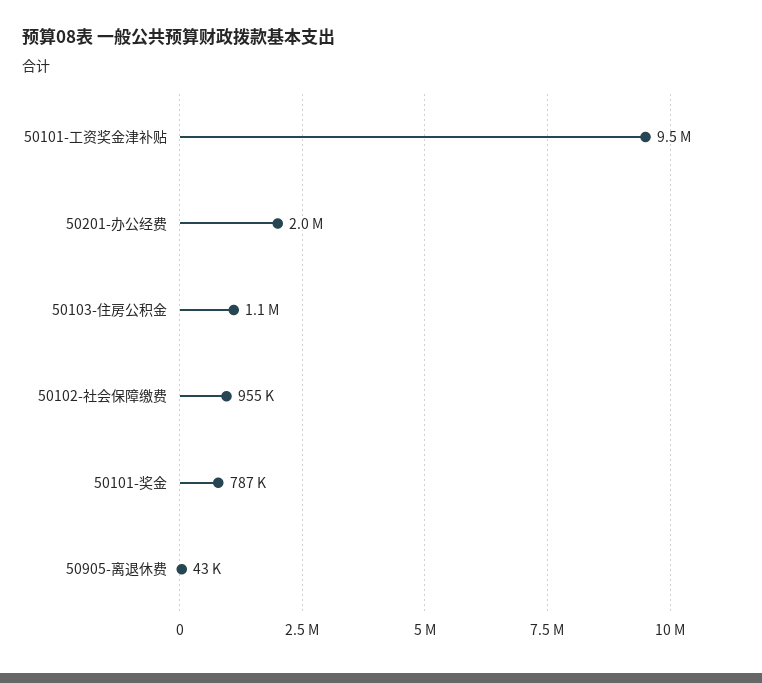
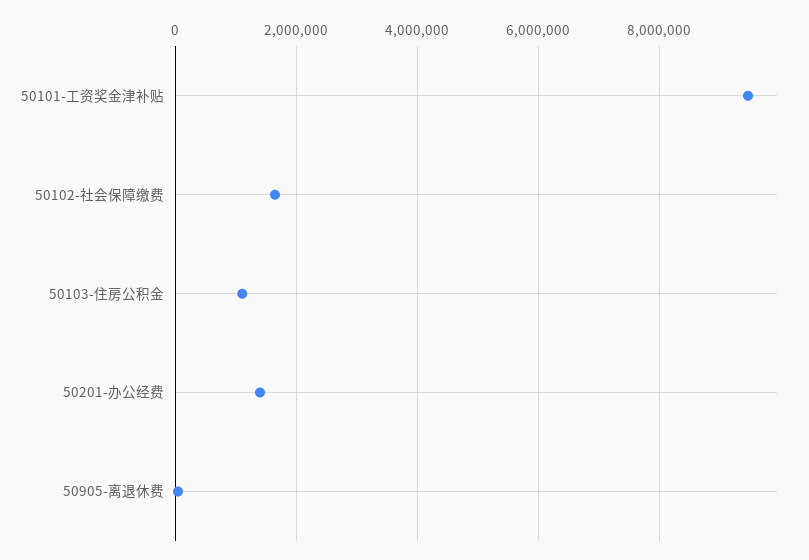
50201-办公经费: 2000000 -> 1400000
50102-社会保障缴费: 955000 -> 1600000
50101-奖金: 787000 -> none

